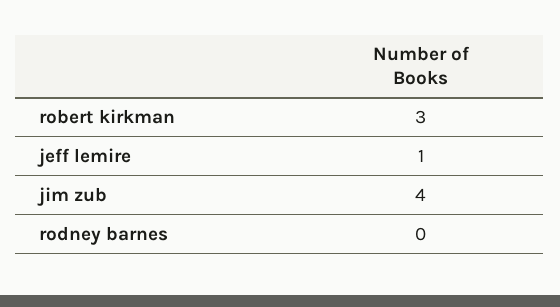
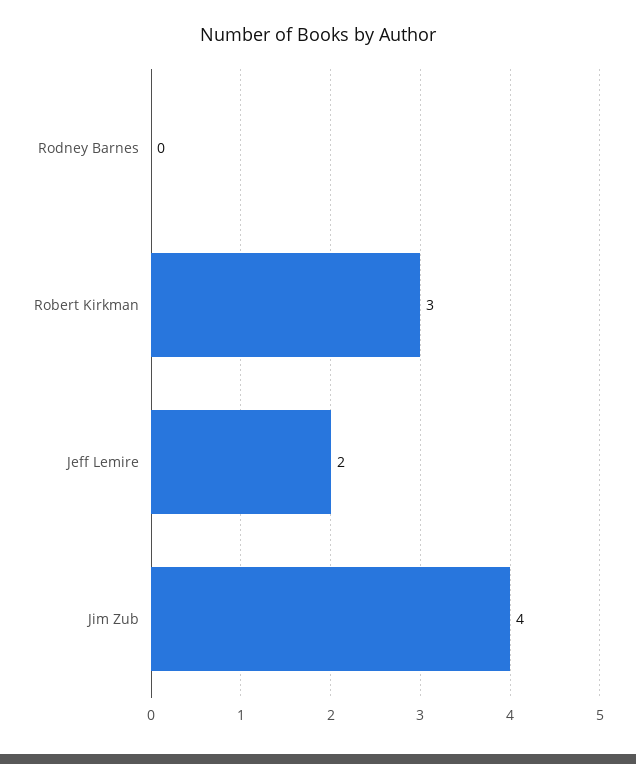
jeff lemire: 1 -> 2

